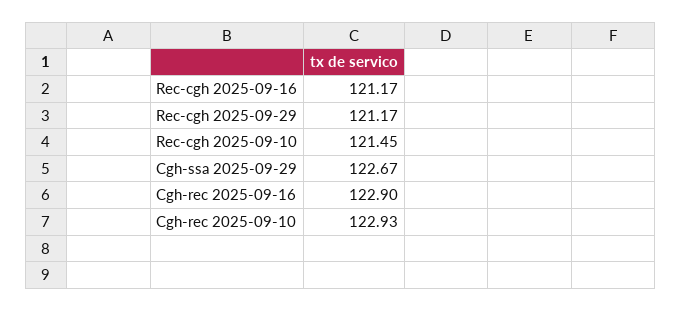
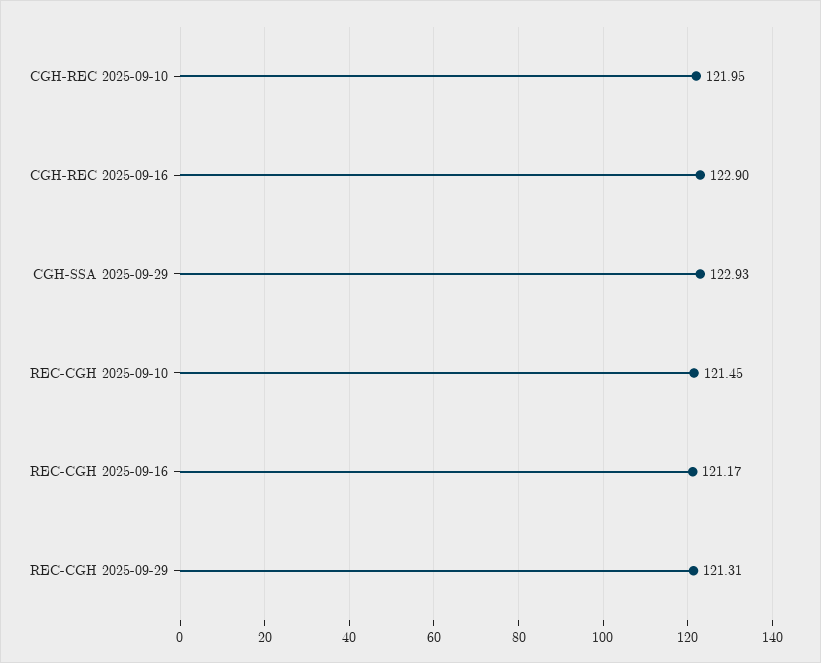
Rec-cgh 2025-09-29: 121.17 -> 121.31
Cgh-ssa 2025-09-29: 122.67 -> 122.93
Cgh-rec 2025-09-10: 122.93 -> 121.95

